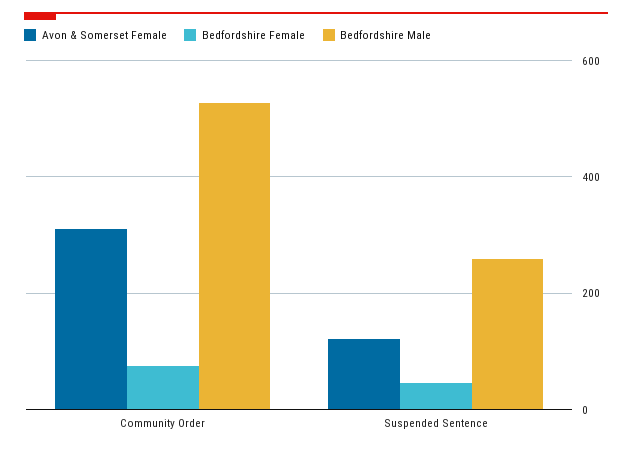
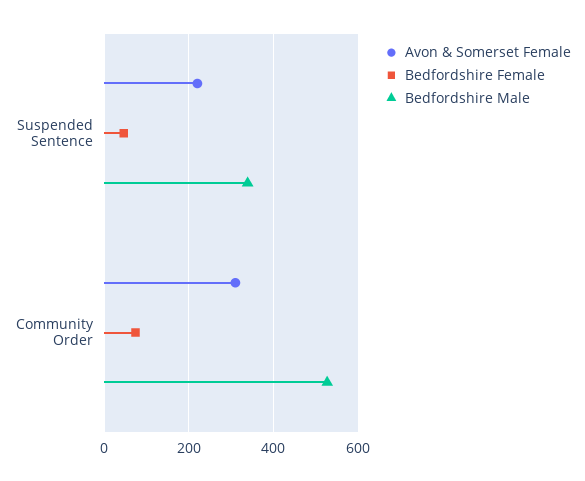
Avon & Somerset Female, Suspended Sentence: 120 -> 220
Bedfordshire Male, Suspended Sentence: 260 -> 340

